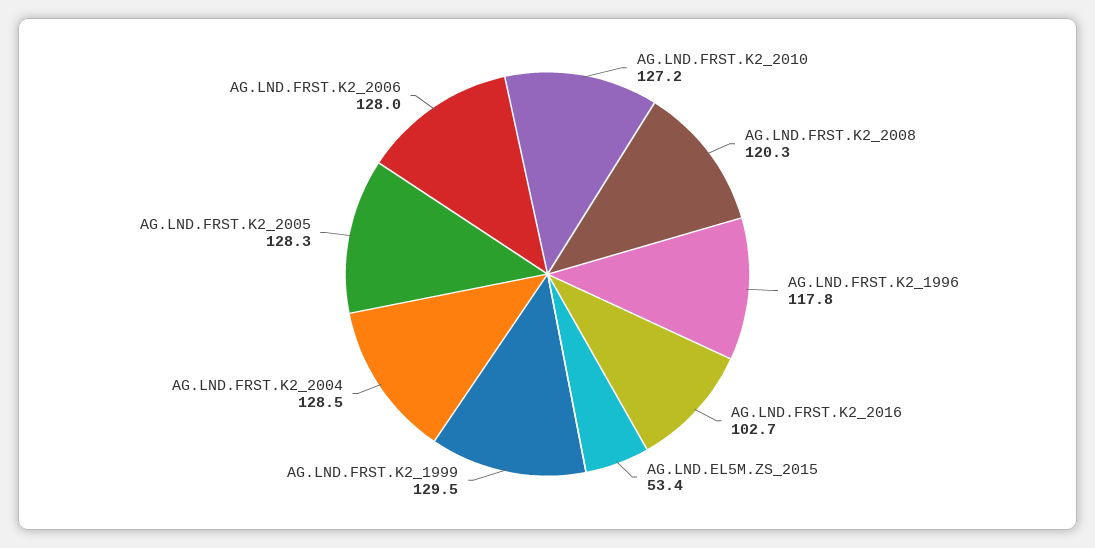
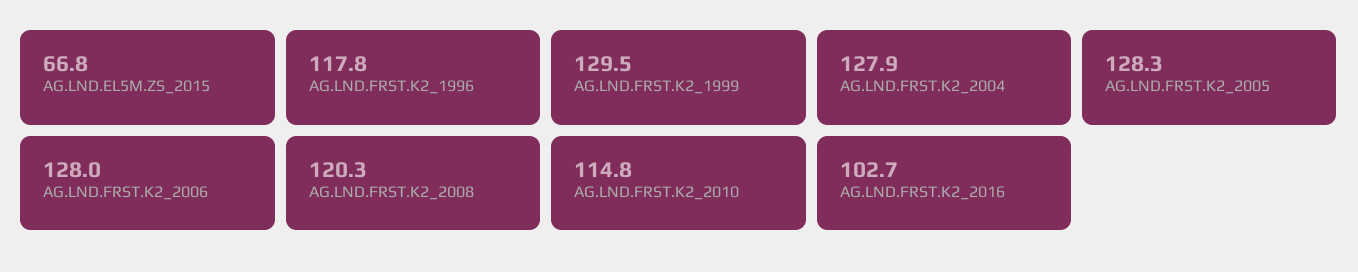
AG.LND.FRST.K2_2010: 127.2 -> 114.8
AG.LND.EL5M.ZS_2015: 53.4 -> 66.8
AG.LND.FRST.K2_2004: 128.5 -> 127.9

